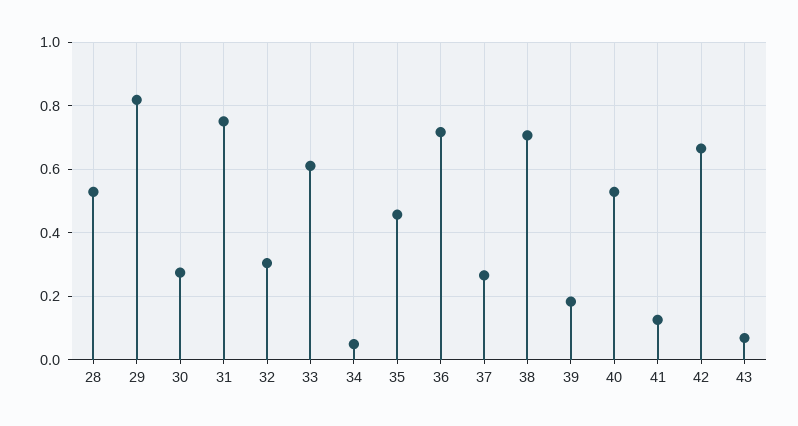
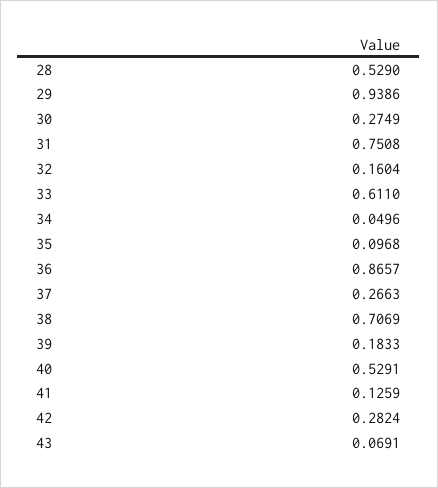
29: 0.82 -> 0.9386
32: 0.3 -> 0.1604
35: 0.46 -> 0.0968
36: 0.72 -> 0.8657
42: 0.66 -> 0.2824

